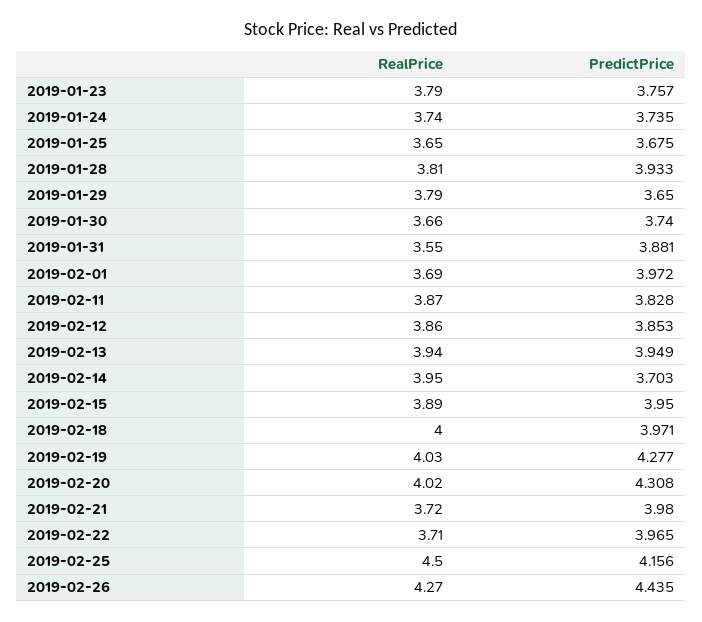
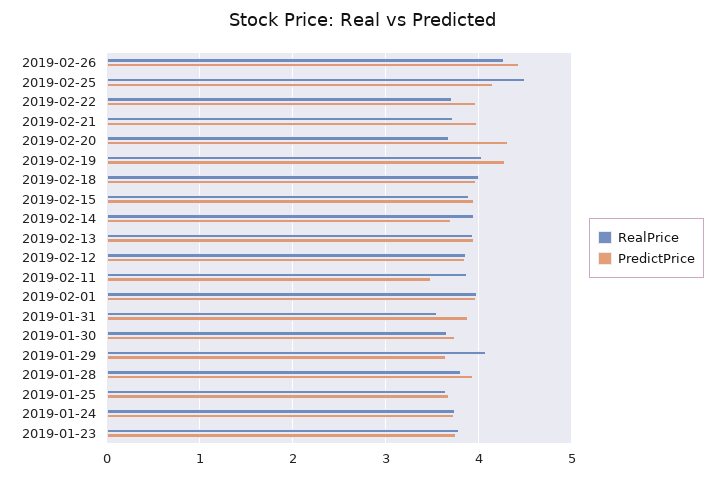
RealPrice, 2019-01-29: 3.79 -> 4.1
RealPrice, 2019-02-01: 3.69 -> 4
PredictPrice, 2019-02-11: 3.828 -> 3.5
RealPrice, 2019-02-20: 4.02 -> 3.7

